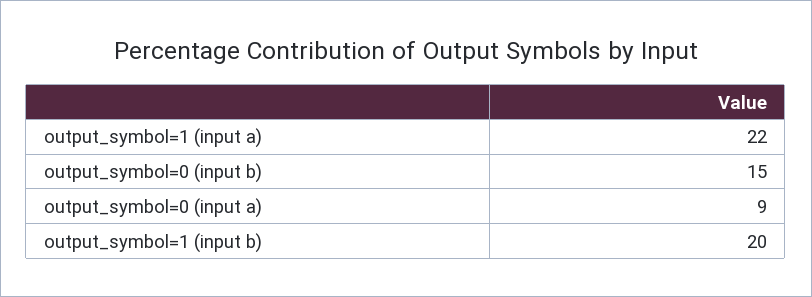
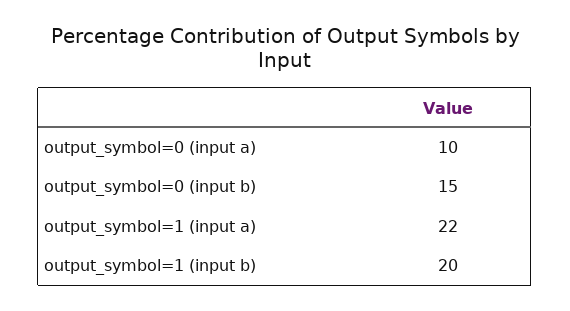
output_symbol=0 (input a): 9 -> 10

